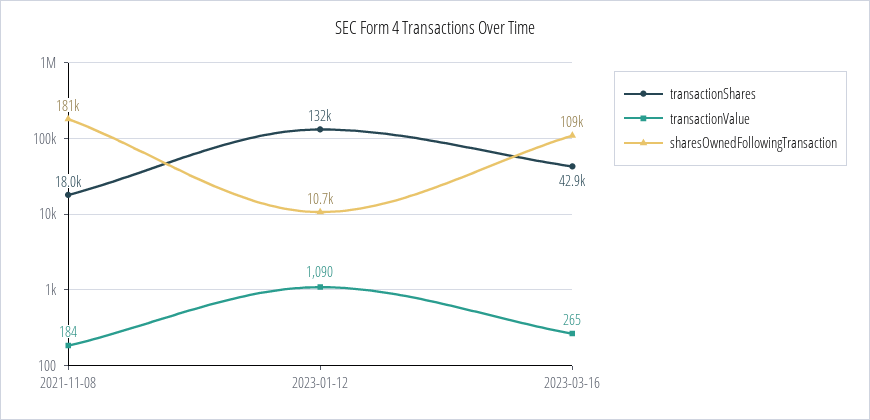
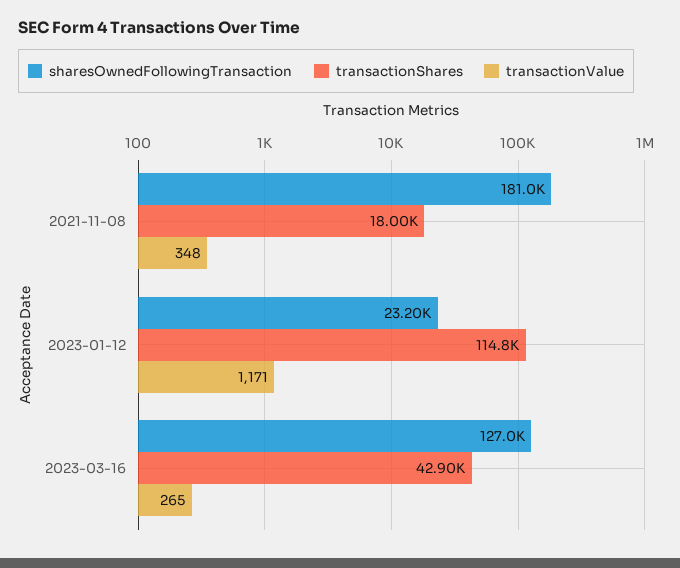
transactionValue, 2021-11-08: 184 -> 348
transactionShares, 2023-01-12: 132000 -> 114800
transactionValue, 2023-01-12: 1090 -> 1171
sharesOwnedFollowingTransaction, 2023-01-12: 10700 -> 23200
sharesOwnedFollowingTransaction, 2023-03-16: 109000 -> 127000

